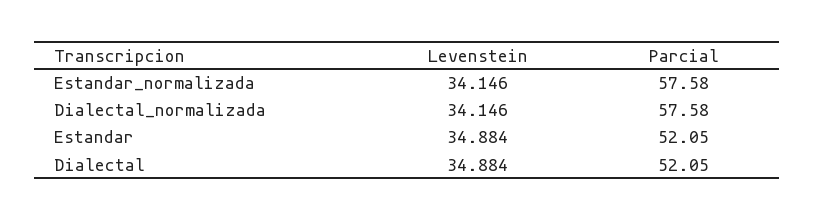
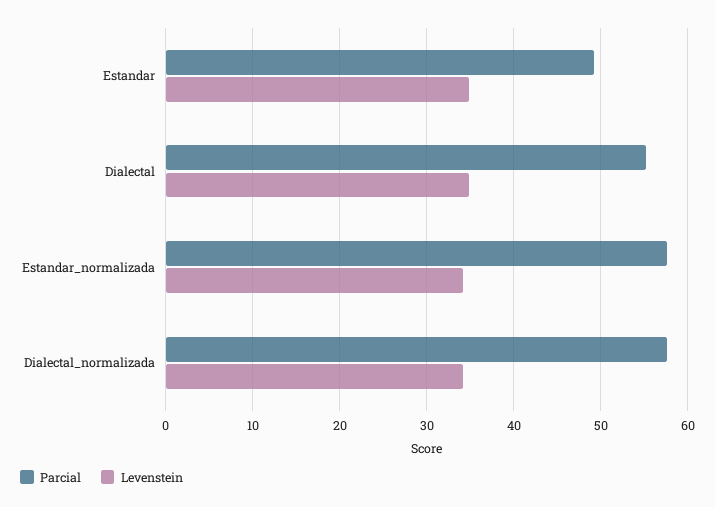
Parcial, Estandar: 52.05 -> 49
Parcial, Dialectal: 52.05 -> 55

